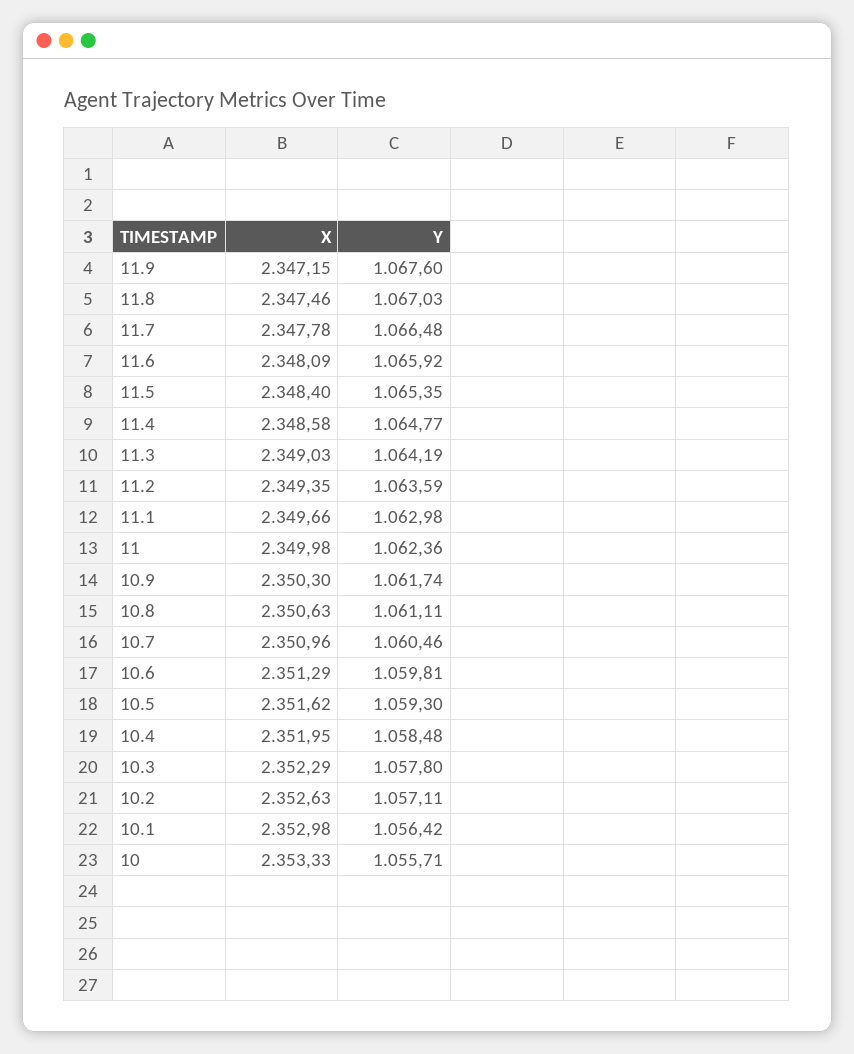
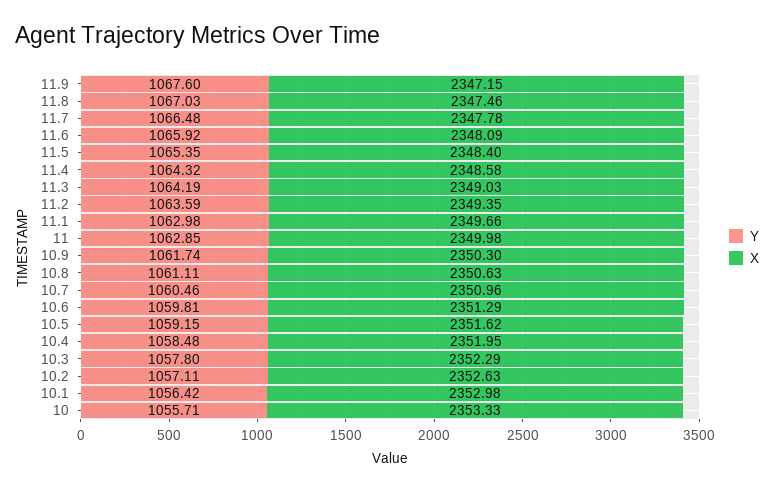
Y, 11.4: 1064.77 -> 1064.32
Y, 11: 1062.36 -> 1062.85
Y, 10.5: 1059.3 -> 1059.15

